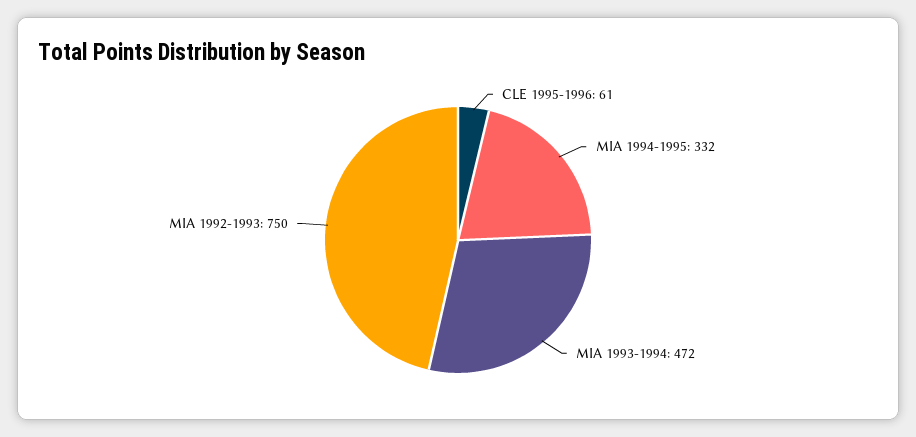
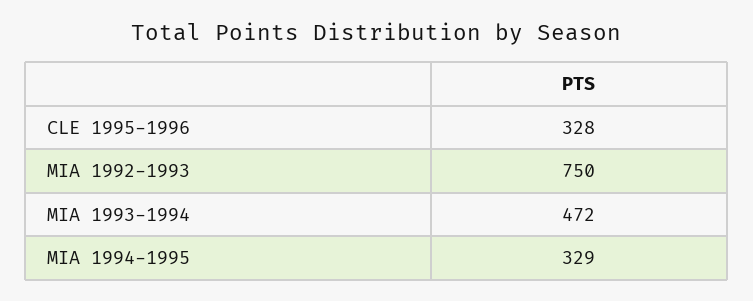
CLE 1995-1996: 61 -> 328
MIA 1994-1995: 332 -> 329

